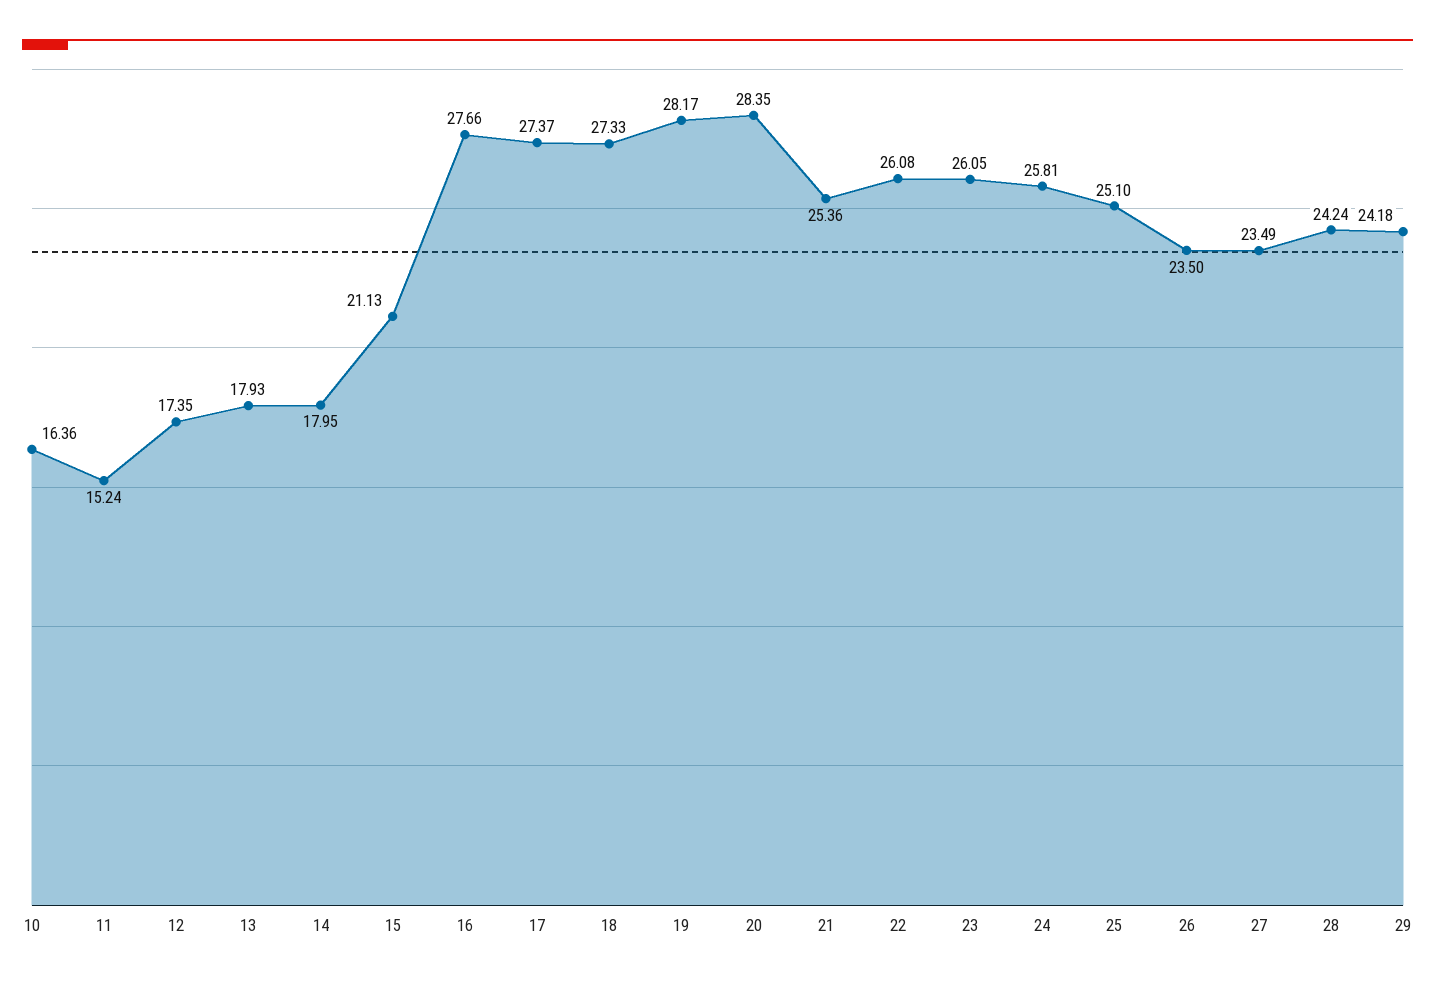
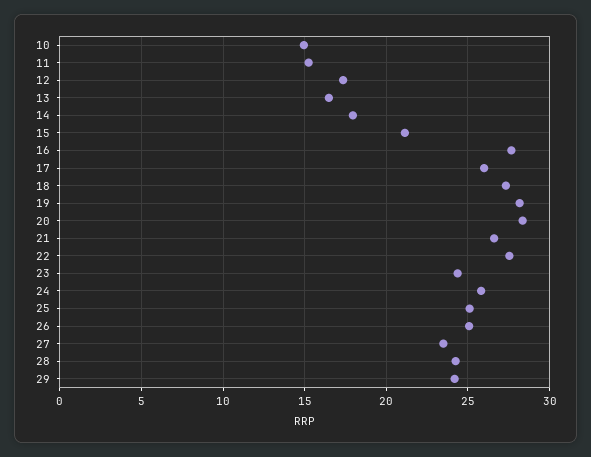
10: 16.36 -> 15
13: 17.93 -> 16.5
17: 27.37 -> 26
21: 25.36 -> 26.5
22: 26.08 -> 27.5
23: 26.05 -> 24.5
26: 23.5 -> 25

